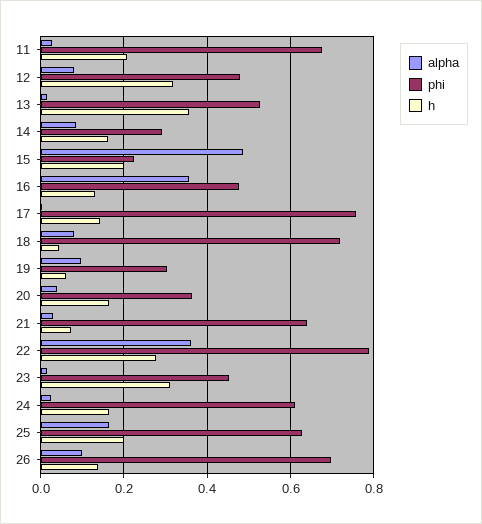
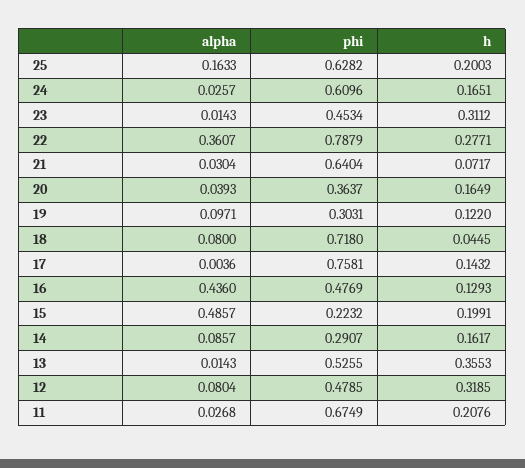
alpha, 16: 0.36 -> 0.436
h, 19: 0.06 -> 0.122
alpha, 26: 0.1 -> none
phi, 26: 0.7 -> none
h, 26: 0.14 -> none

